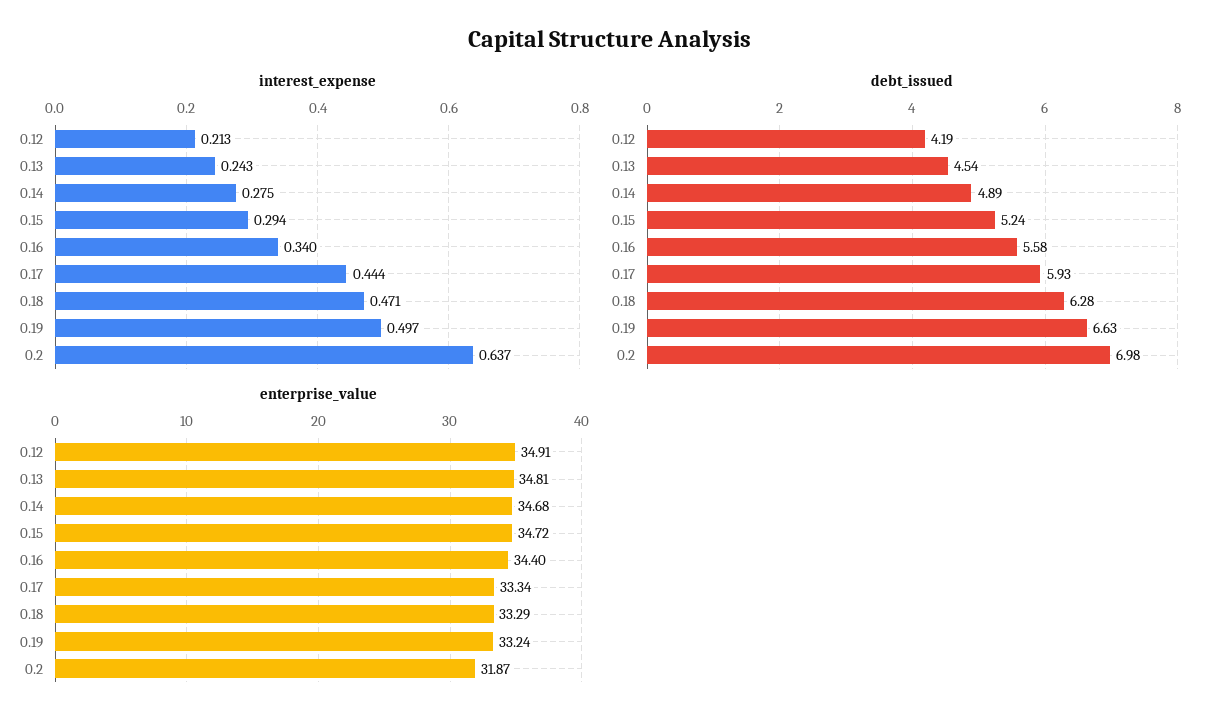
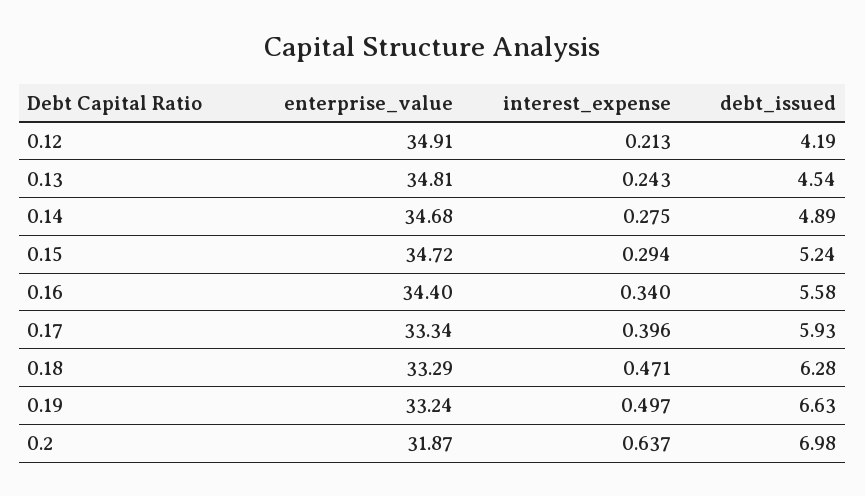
interest_expense, 0.17: 0.444 -> 0.396

